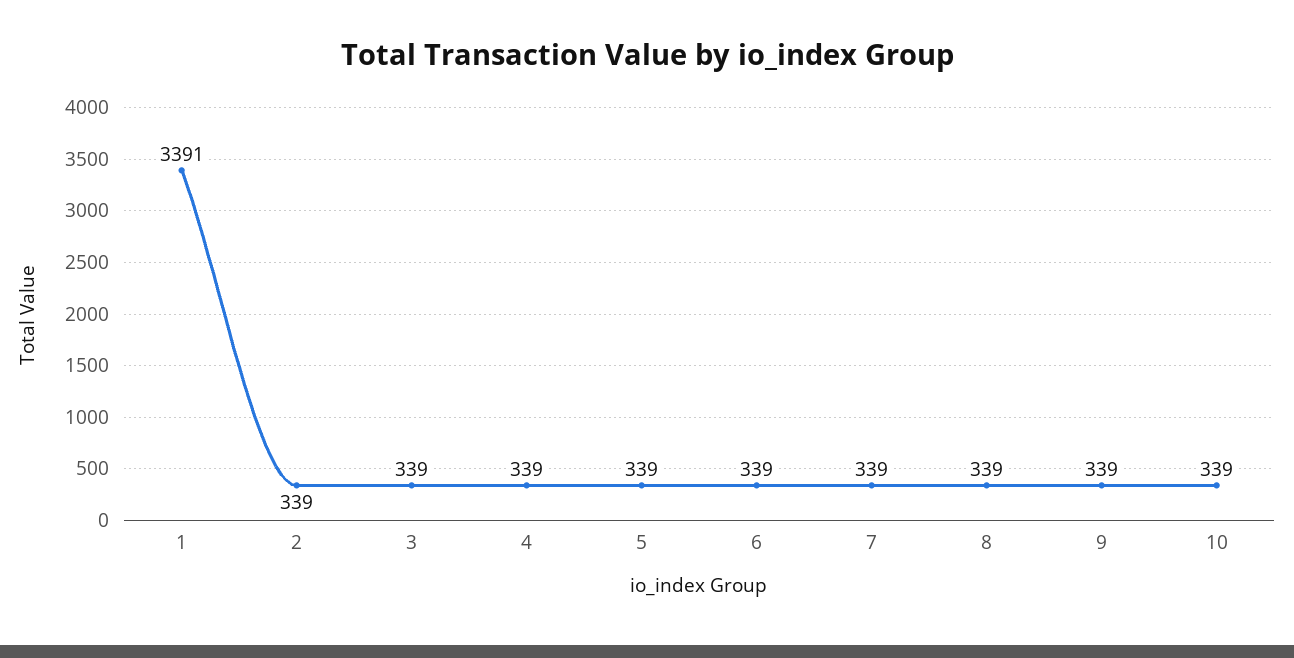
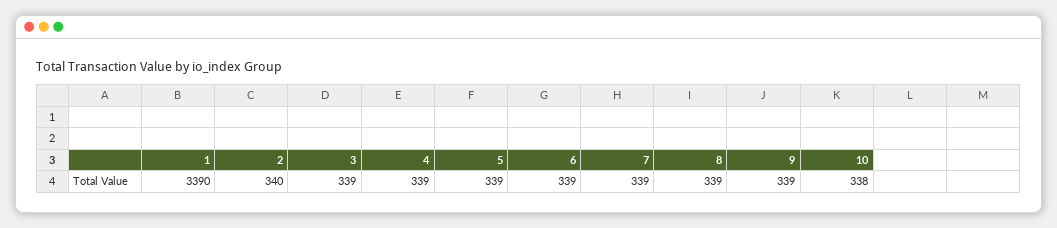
1: 3391 -> 3390
2: 339 -> 340
10: 339 -> 338

